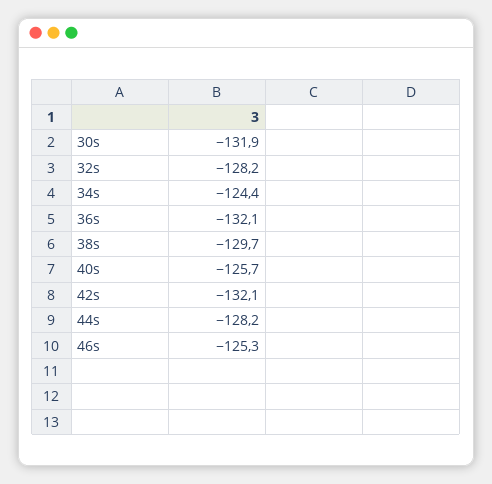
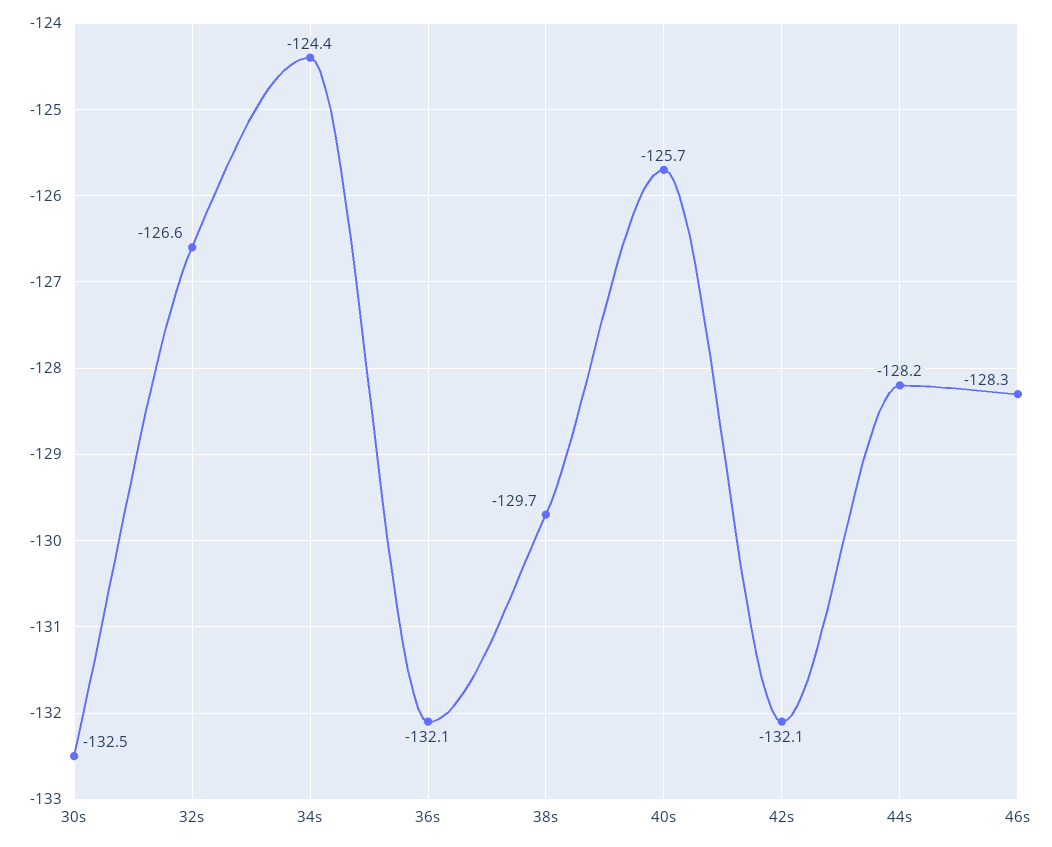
30s: -131.9 -> -132.5
32s: -128.2 -> -126.6
46s: -125.3 -> -128.3

